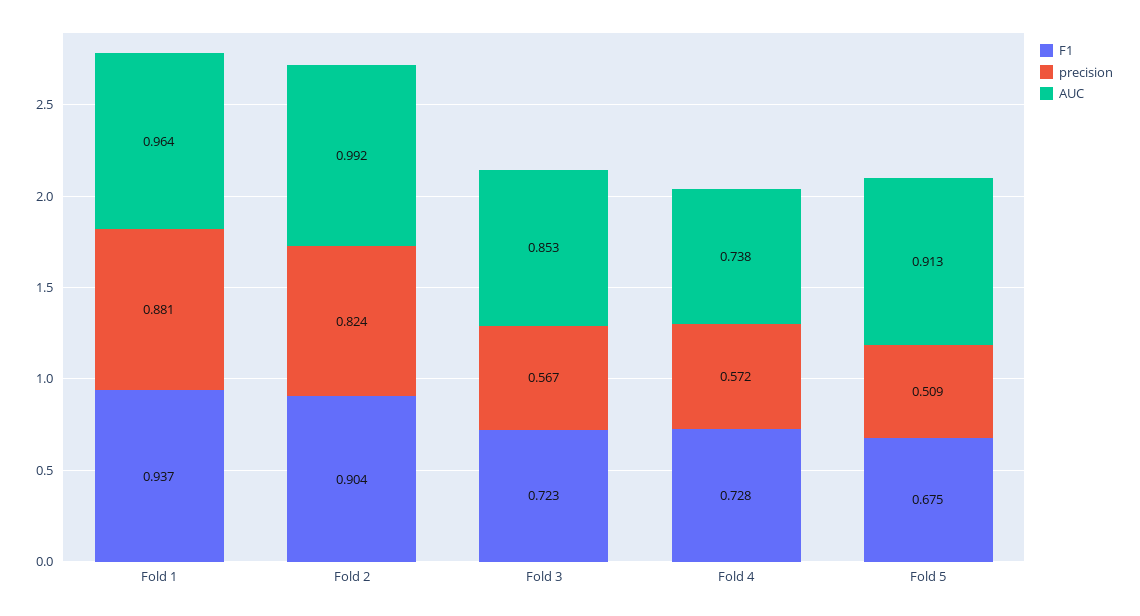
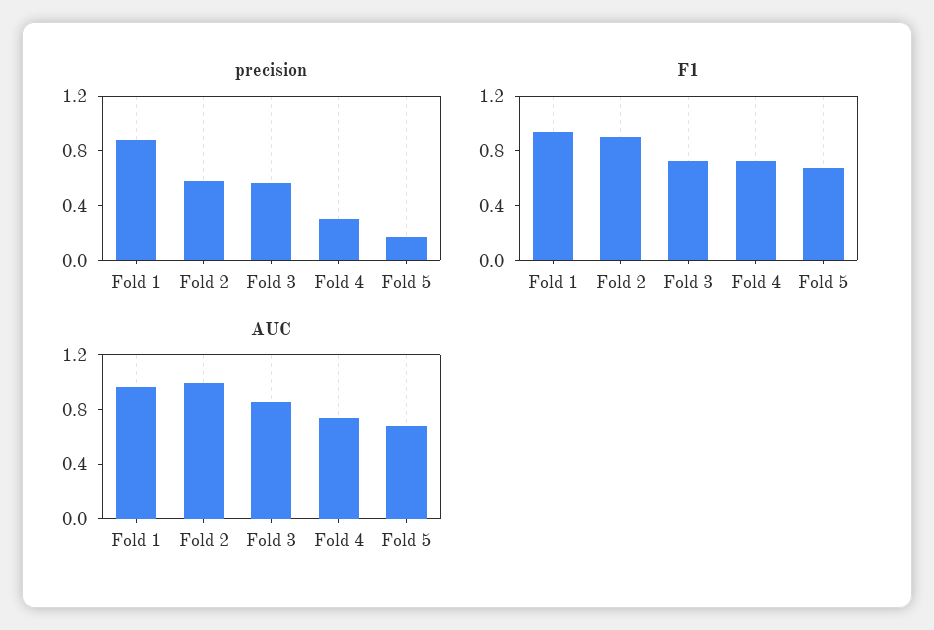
precision, Fold 2: 0.824 -> 0.6
precision, Fold 4: 0.572 -> 0.3
precision, Fold 5: 0.509 -> 0.2
AUC, Fold 5: 0.913 -> 0.7

